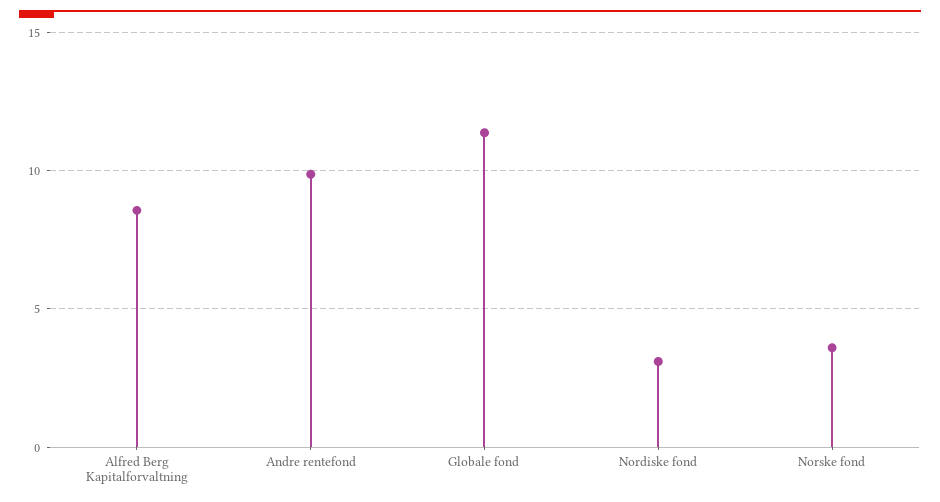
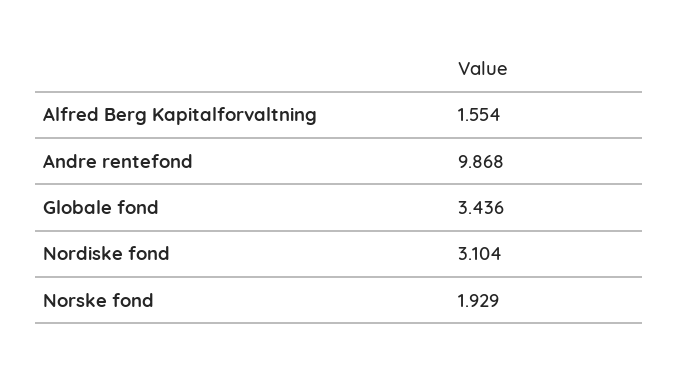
Alfred Berg Kapitalforvaltning: 8.5 -> 1.554
Globale fond: 11.5 -> 3.436
Norske fond: 3.5 -> 1.929

